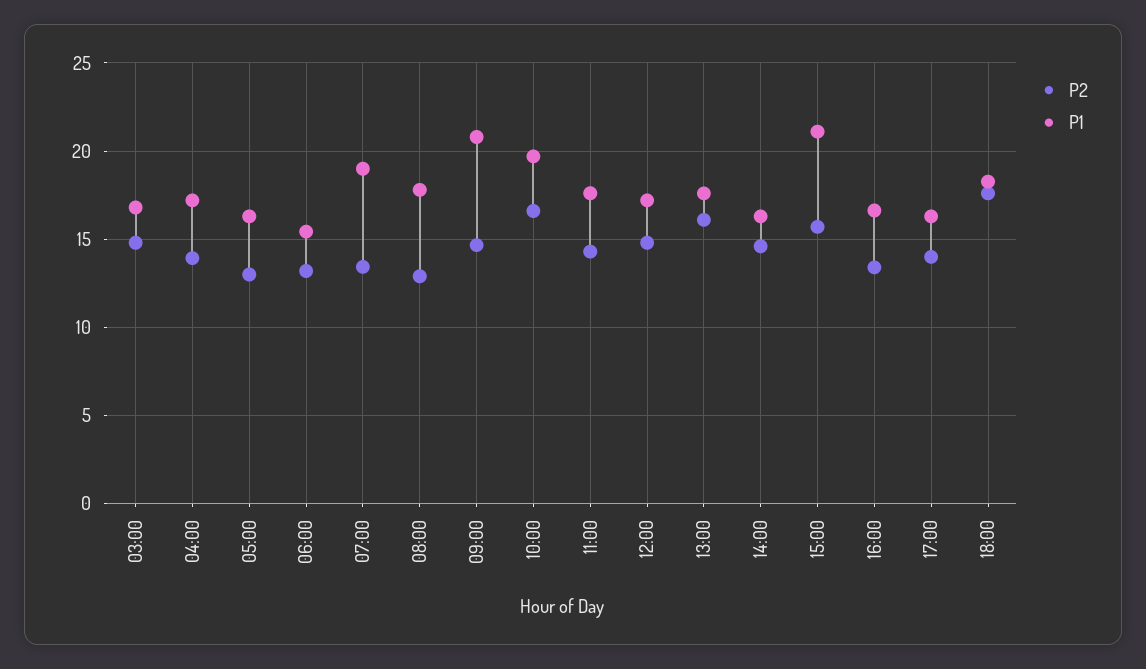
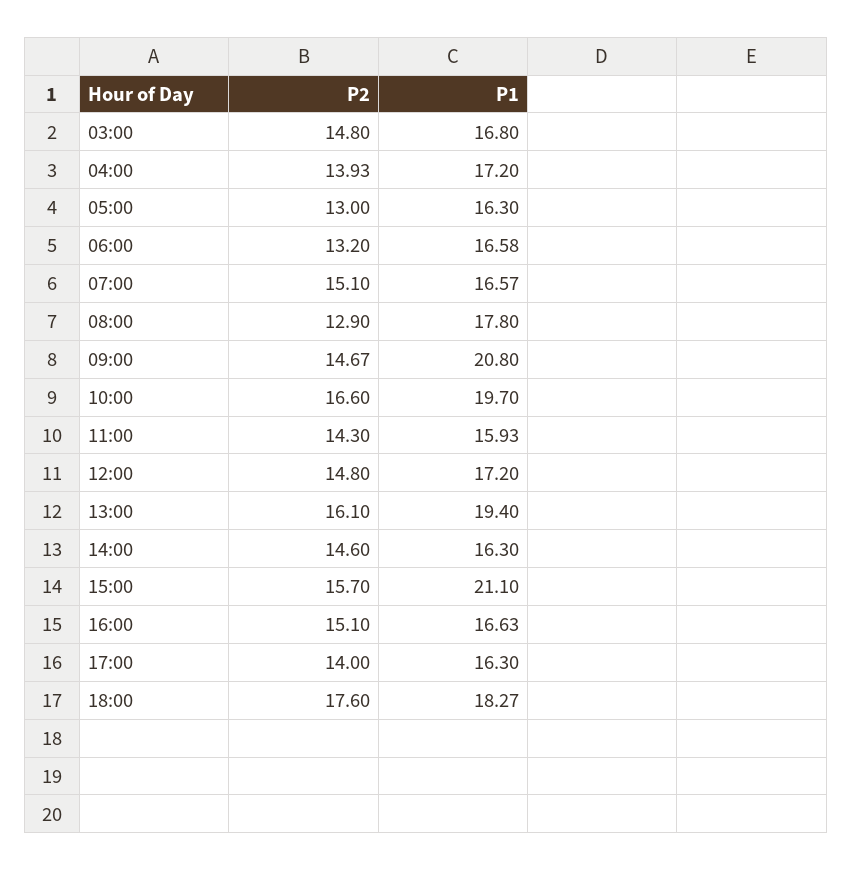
P1, 06:00: 15.5 -> 16.58
P2, 07:00: 13.5 -> 15.1
P1, 07:00: 19 -> 16.57
P1, 11:00: 17.5 -> 15.93
P1, 13:00: 17.5 -> 19.4
P2, 16:00: 13.5 -> 15.1

